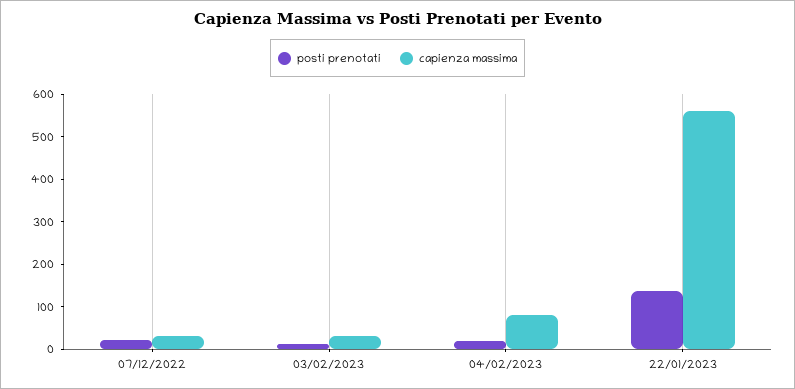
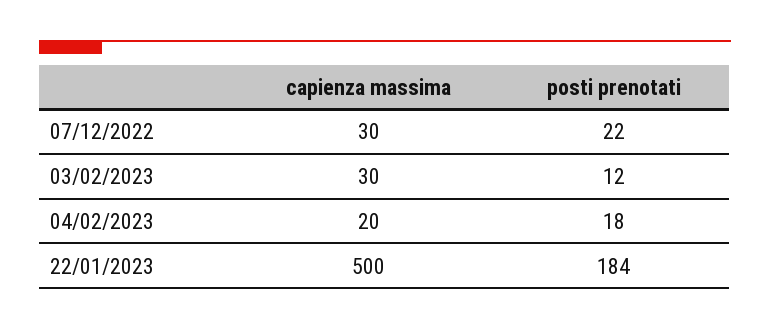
capienza massima, 04/02/2023: 80 -> 20
posti prenotati, 22/01/2023: 140 -> 184
capienza massima, 22/01/2023: 560 -> 500

